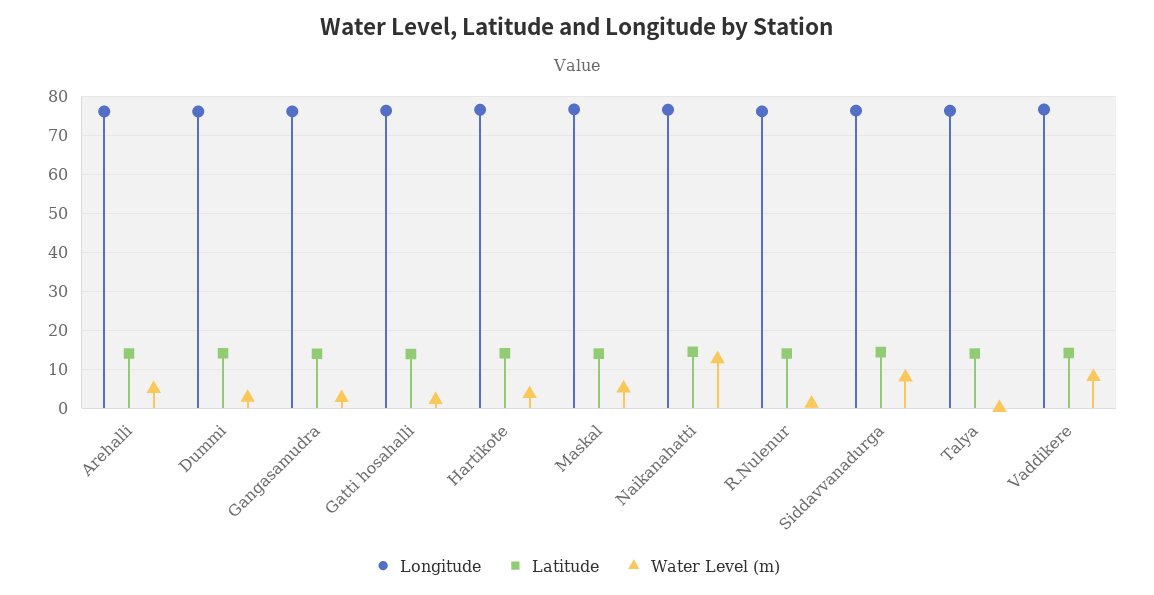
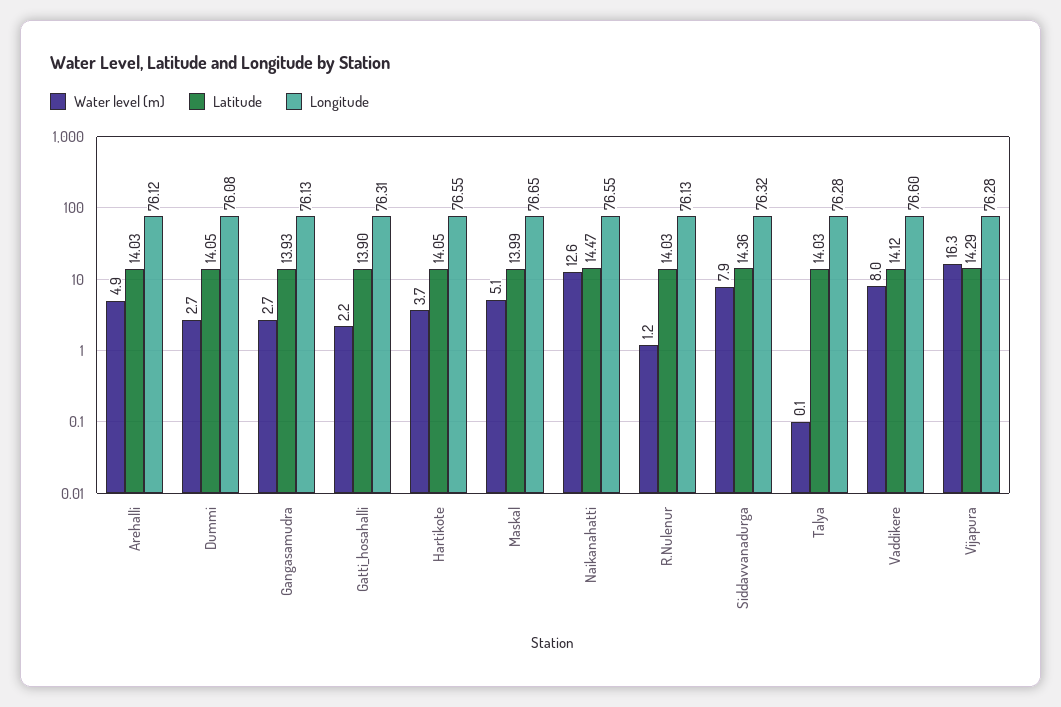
Water Level (m), Vijapura: none -> 16.3
Latitude, Vijapura: none -> 14.29
Longitude, Vijapura: none -> 76.28

